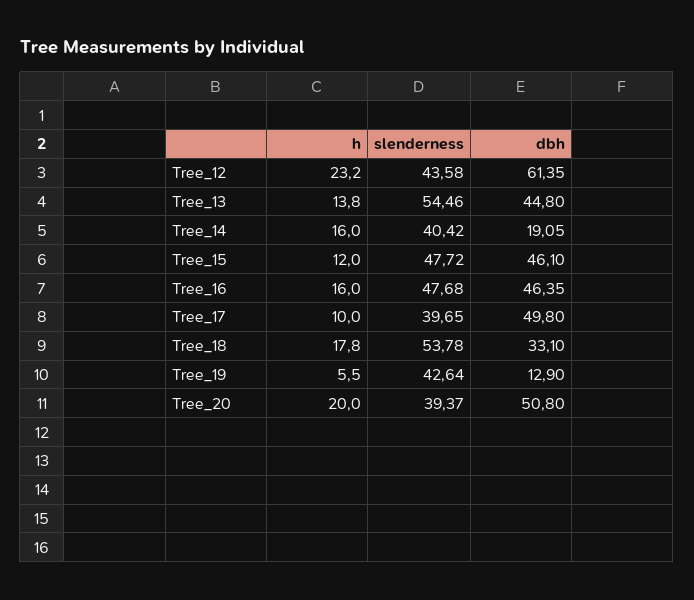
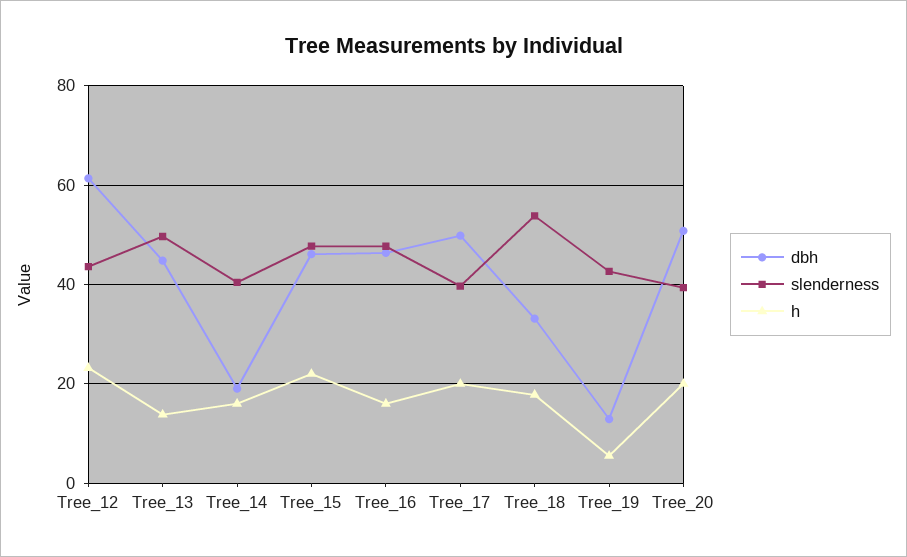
slenderness, Tree_13: 54.46 -> 50
h, Tree_15: 12 -> 22
h, Tree_17: 10 -> 20

